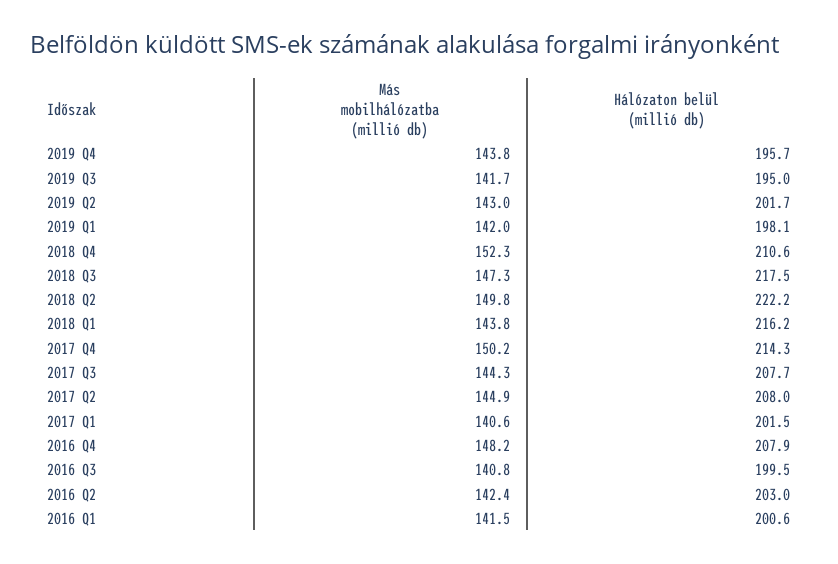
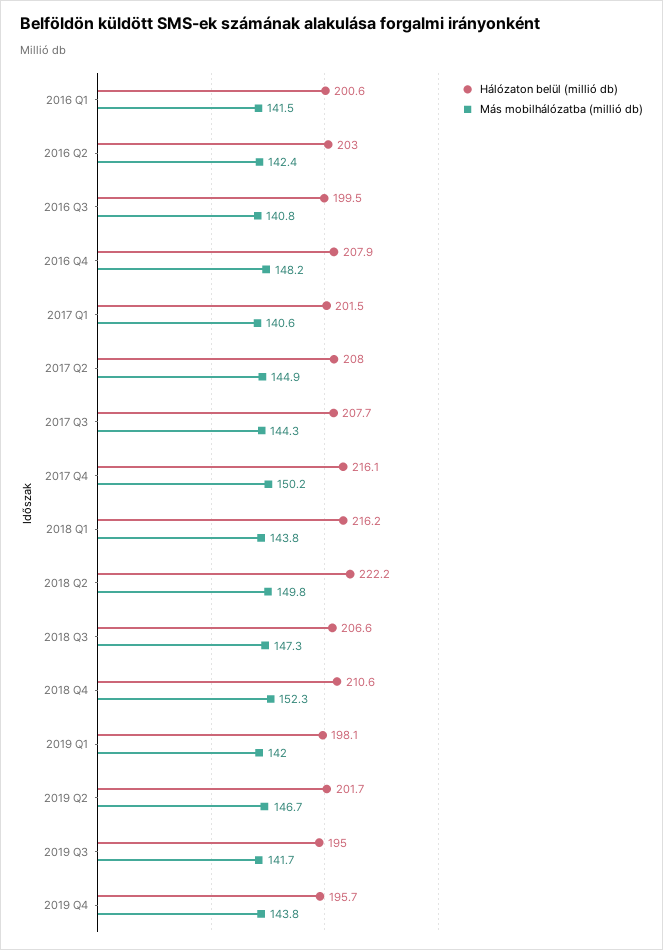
Más mobilhálózatba (millió db), 2019 Q2: 143 -> 146.7
Hálózaton belül (millió db), 2018 Q3: 217.5 -> 206.6
Hálózaton belül (millió db), 2017 Q4: 214.3 -> 216.1

